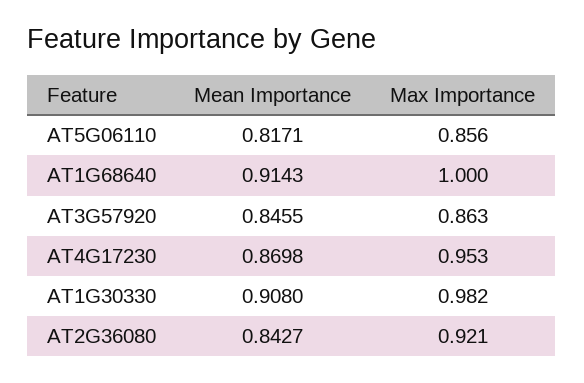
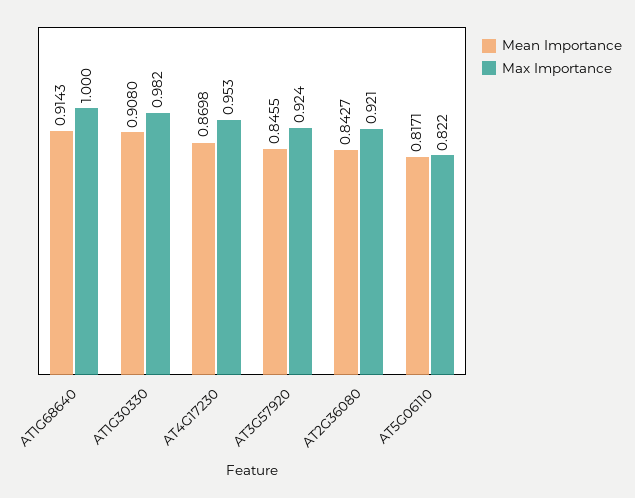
Max Importance, AT5G06110: 0.856 -> 0.822
Max Importance, AT3G57920: 0.863 -> 0.924

